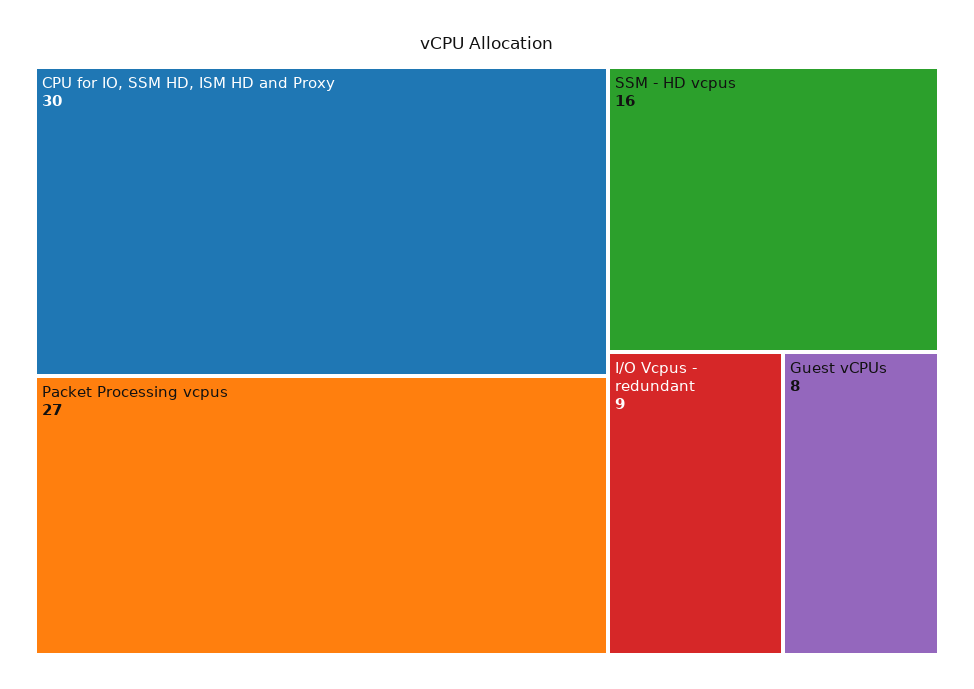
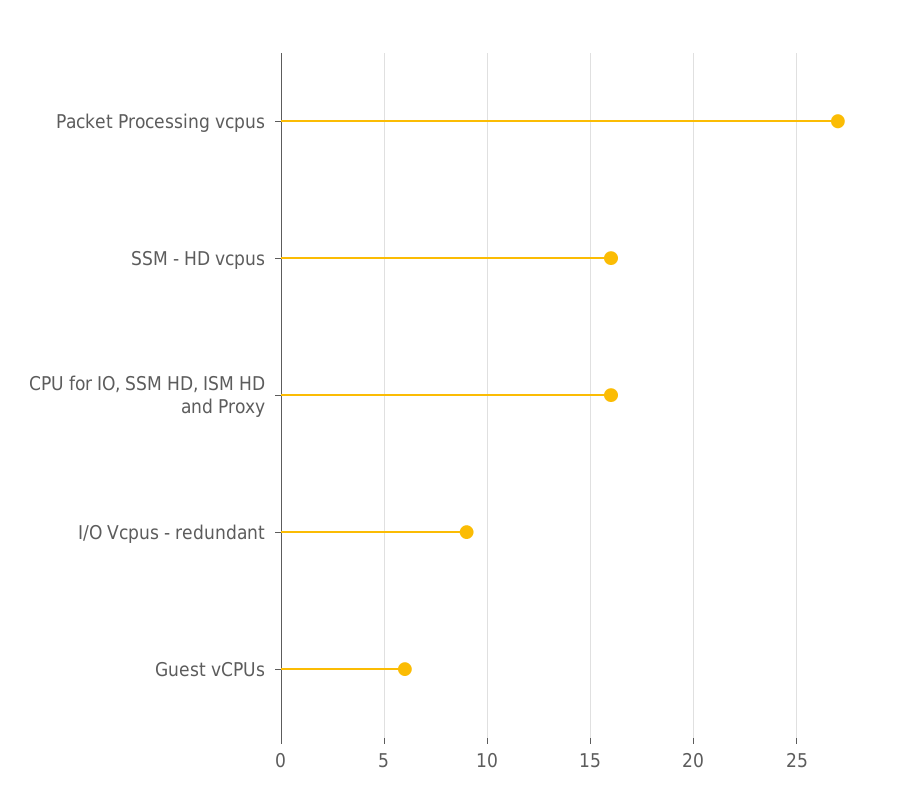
CPU for IO, SSM HD, ISM HD and Proxy: 30 -> 16
Guest vCPUs: 8 -> 6

